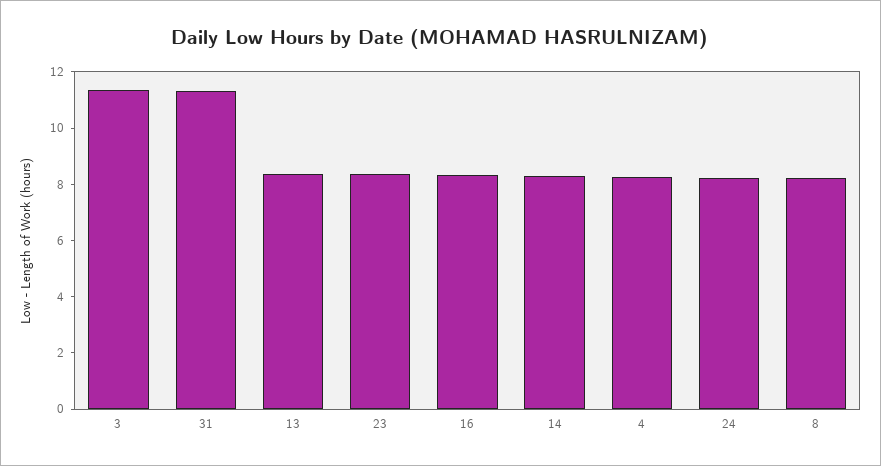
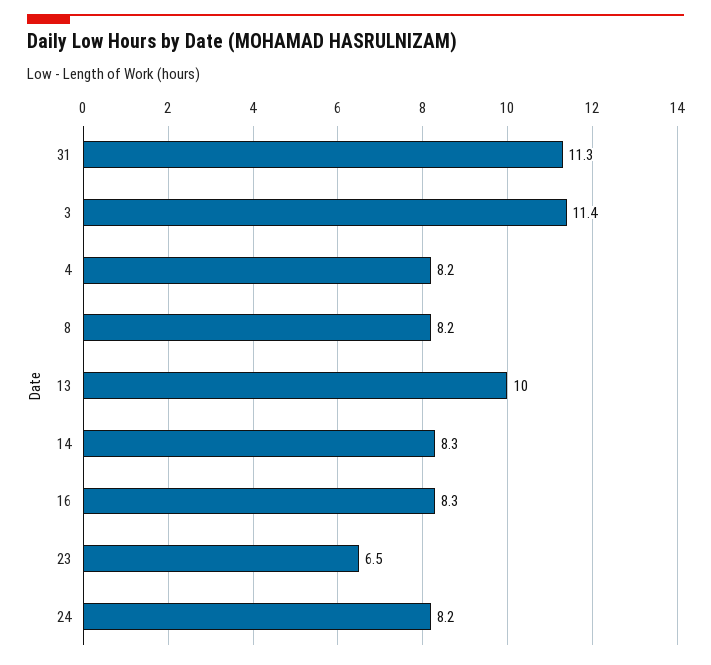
13: 8.5 -> 10
23: 8.5 -> 6.5

